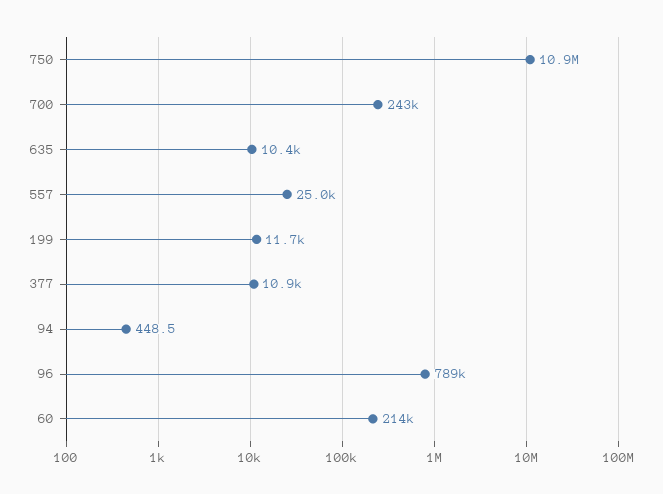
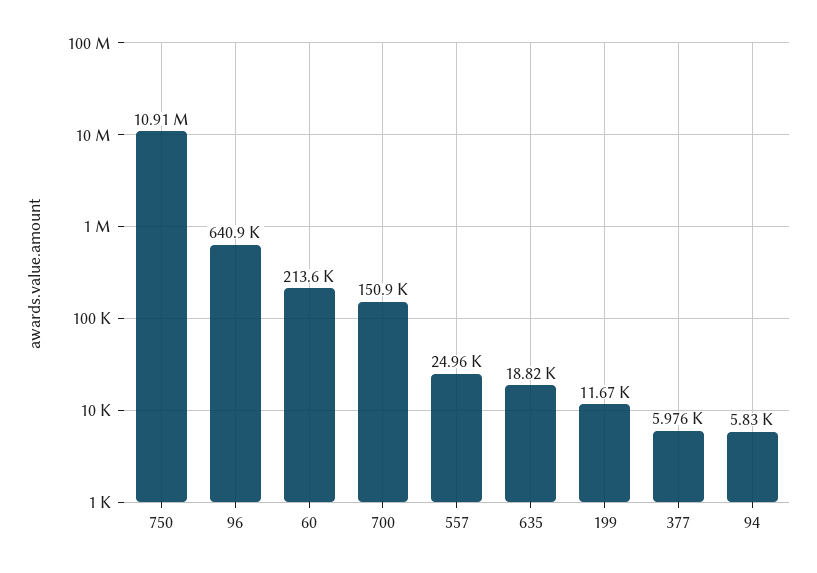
700: 243000 -> 150900
635: 10400 -> 18820
377: 10900 -> 5976
94: 448.5 -> 5830
96: 789000 -> 640900

